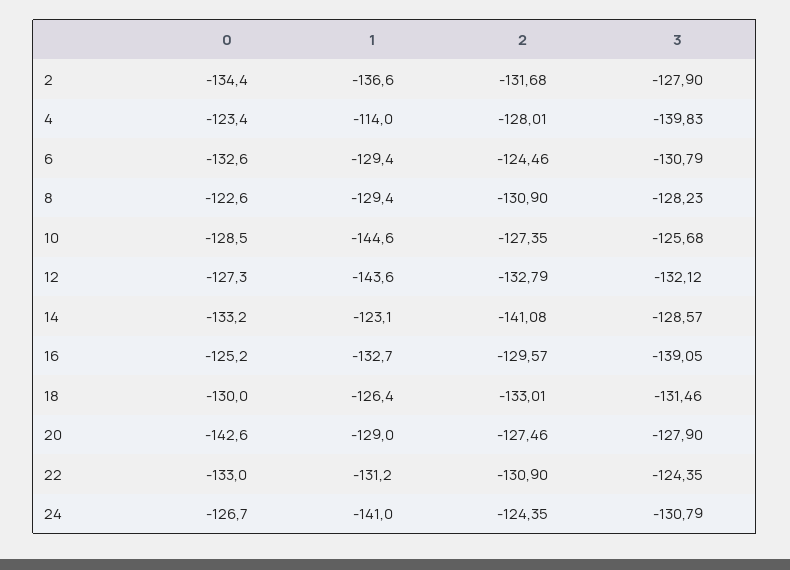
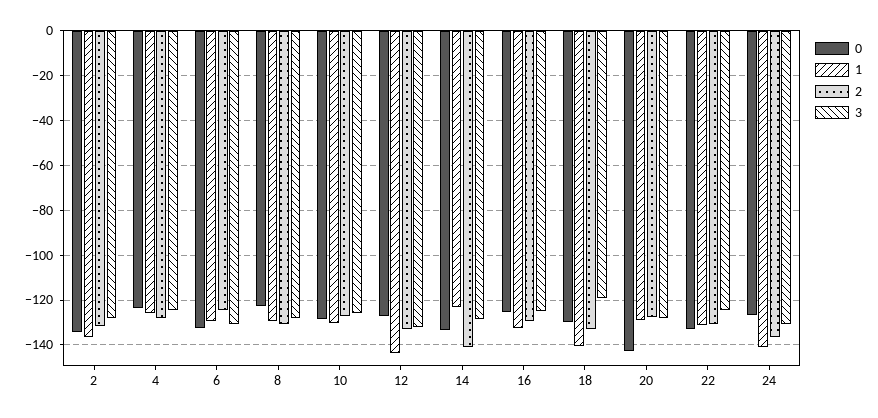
1, 4: -114 -> -125
3, 4: -139.83 -> -125
1, 10: -144.6 -> -130
3, 16: -139.05 -> -125
1, 18: -126.4 -> -140
3, 18: -131.46 -> -120
2, 24: -124.35 -> -135

